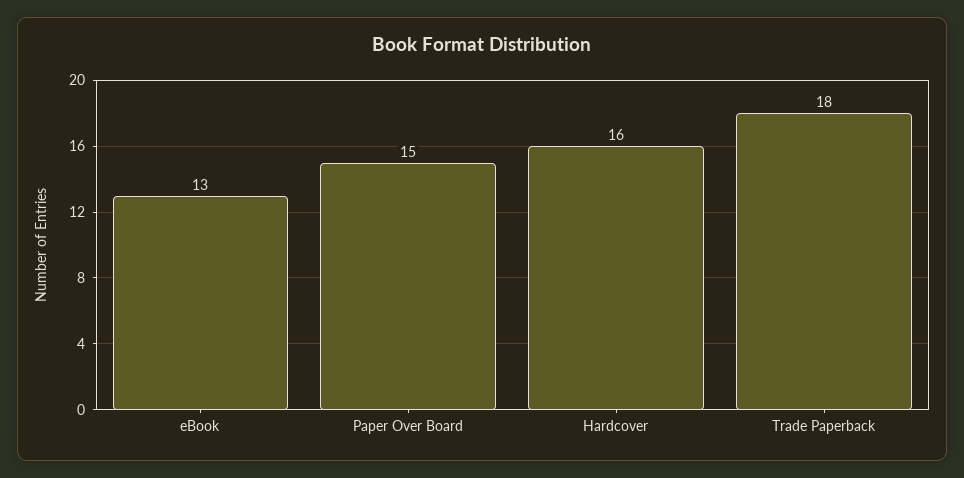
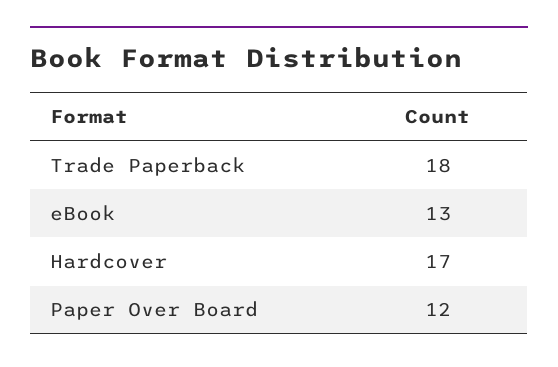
Paper Over Board: 15 -> 12
Hardcover: 16 -> 17

